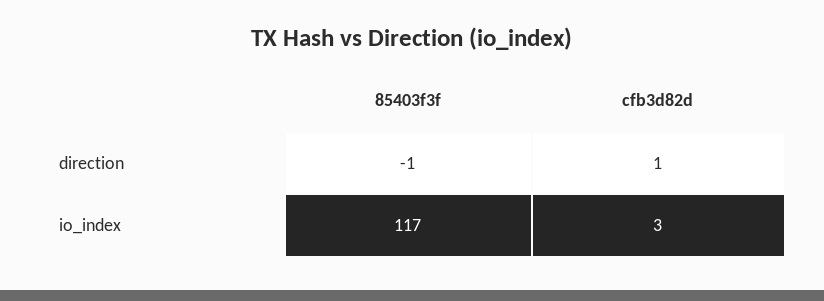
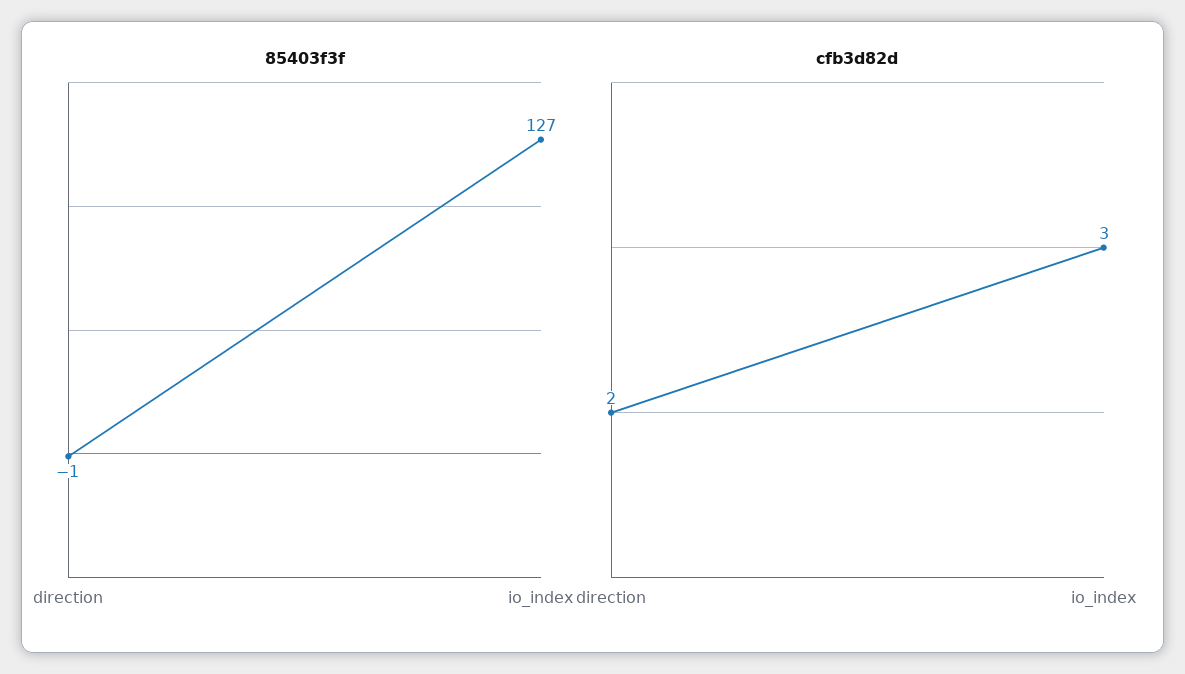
cfb3d82d, direction: 1 -> 2
85403f3f, io_index: 117 -> 127

